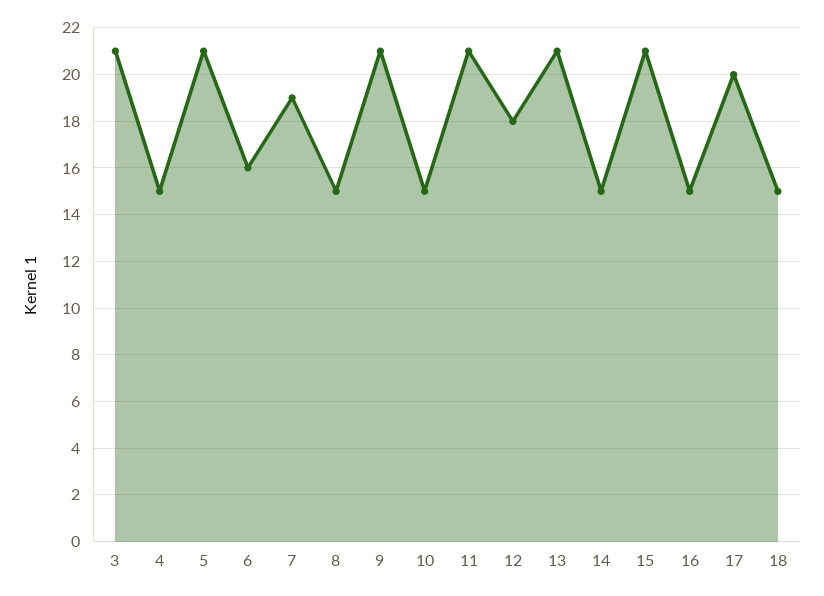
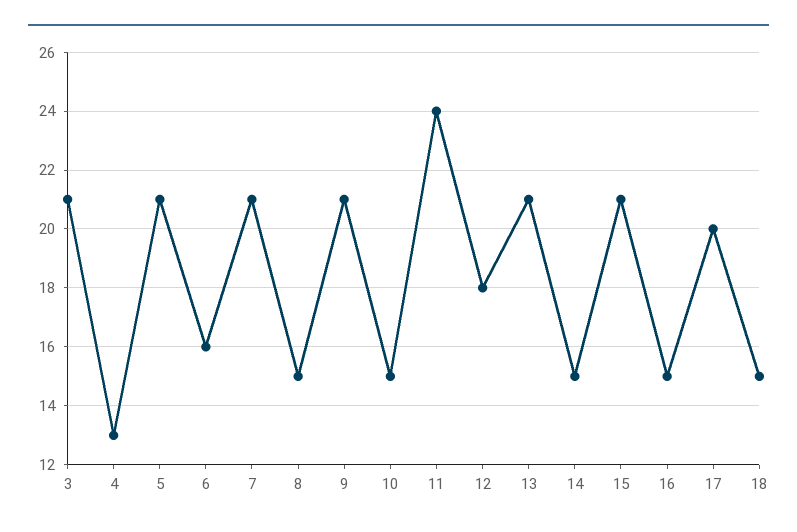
4: 15 -> 13
7: 19 -> 21
11: 21 -> 24

